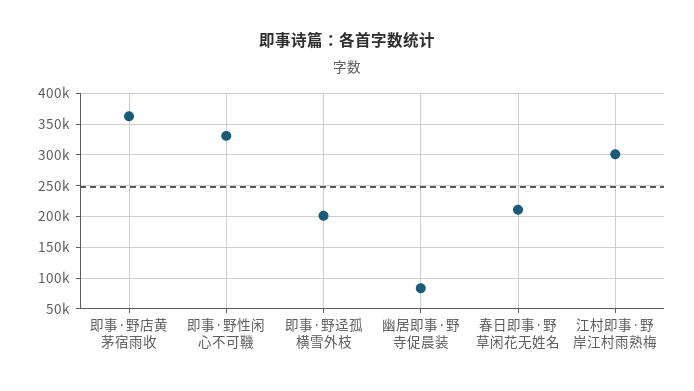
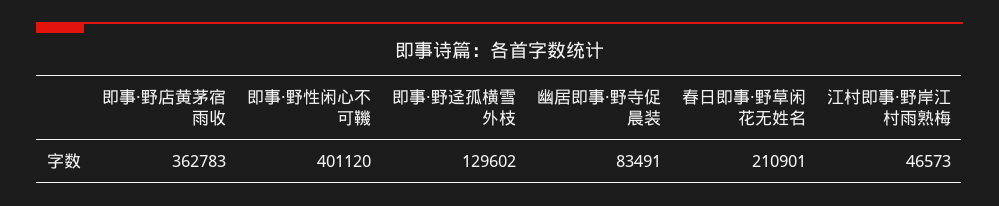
即事·野性闲心不可鞿: 330000 -> 401120
即事·野迳孤横雪外枝: 200000 -> 129602
江村即事·野岸江村雨熟梅: 300000 -> 46573

